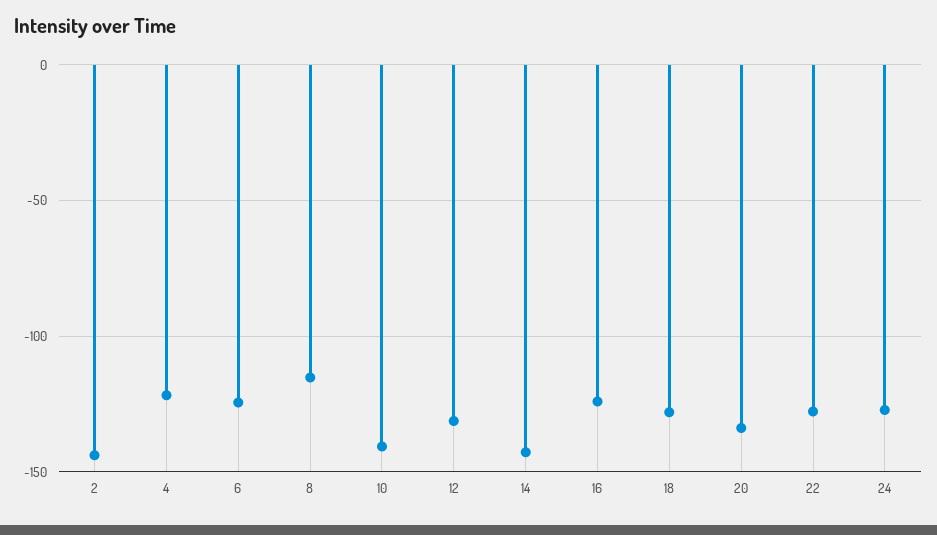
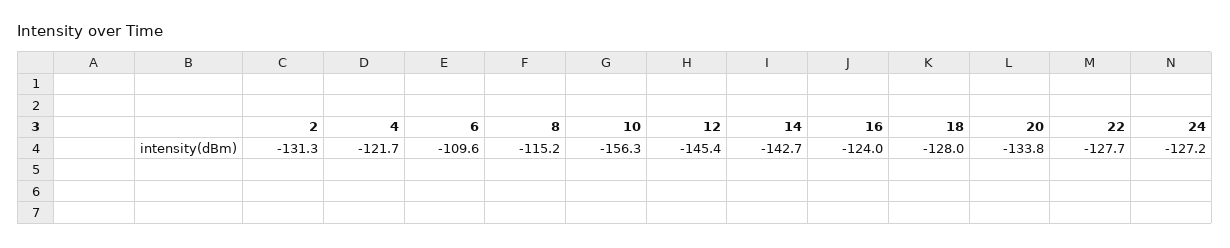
2: -145 -> -131.3
6: -125 -> -109.6
10: -140 -> -156.3
12: -130 -> -145.4

